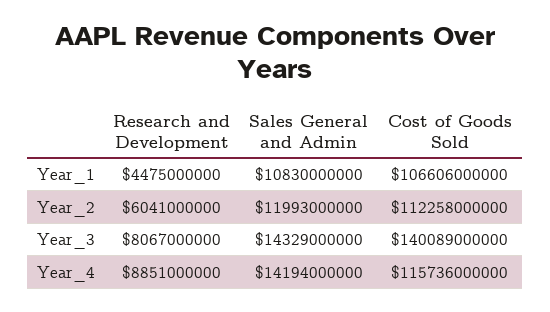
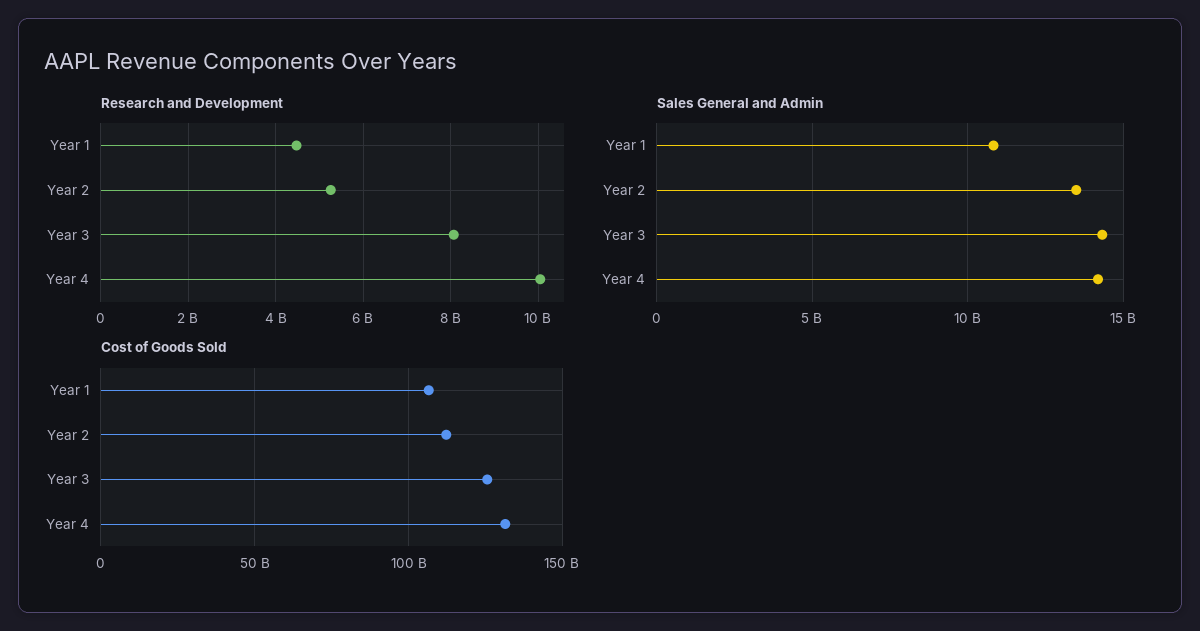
Research and Development, Year_2: 6041000000 -> 5200000000
Sales General and Admin, Year_2: 11993000000 -> 13500000000
Cost of Goods Sold, Year_3: 140089000000 -> 125000000000
Research and Development, Year_4: 8851000000 -> 10000000000
Cost of Goods Sold, Year_4: 115736000000 -> 130000000000

